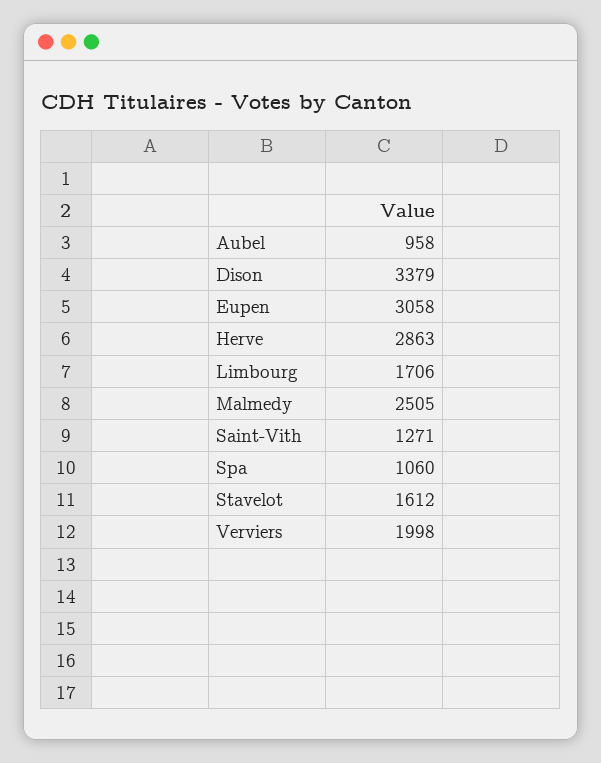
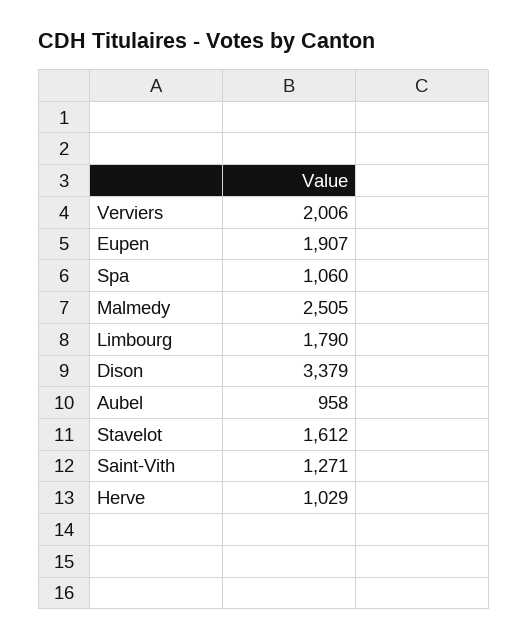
Eupen: 3058 -> 1907
Herve: 2863 -> 1029
Limbourg: 1706 -> 1790
Verviers: 1998 -> 2006

